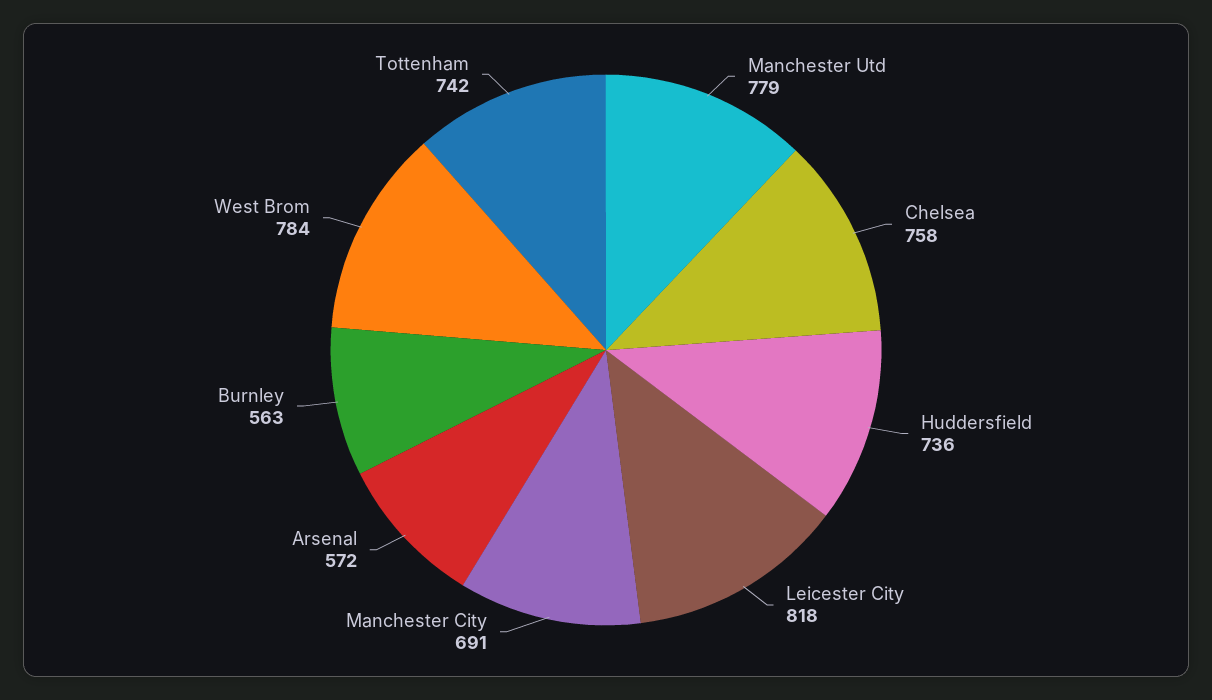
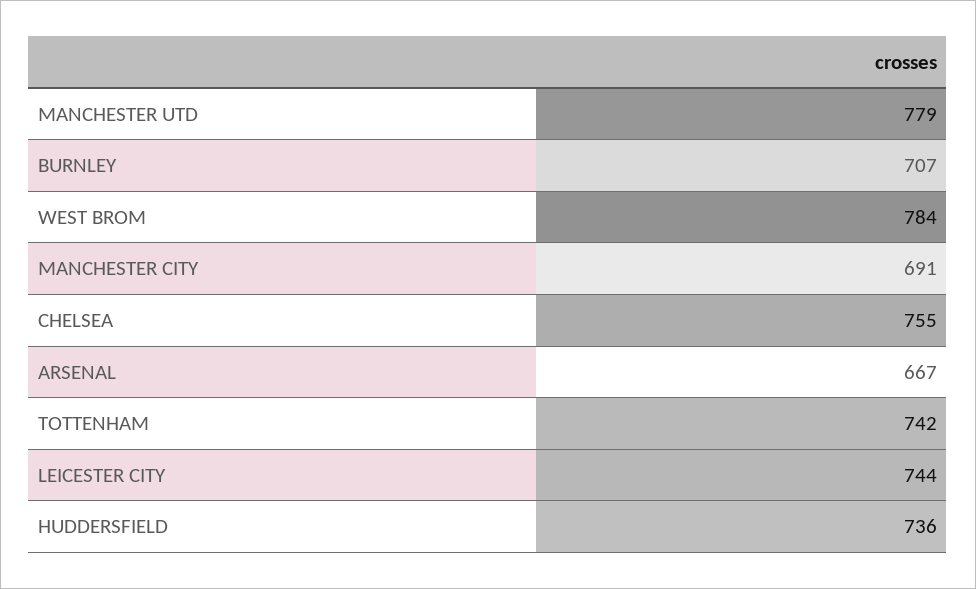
Chelsea: 758 -> 755
Leicester City: 818 -> 744
Arsenal: 572 -> 667
Burnley: 563 -> 707

